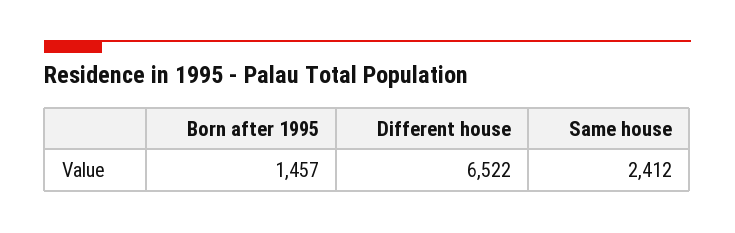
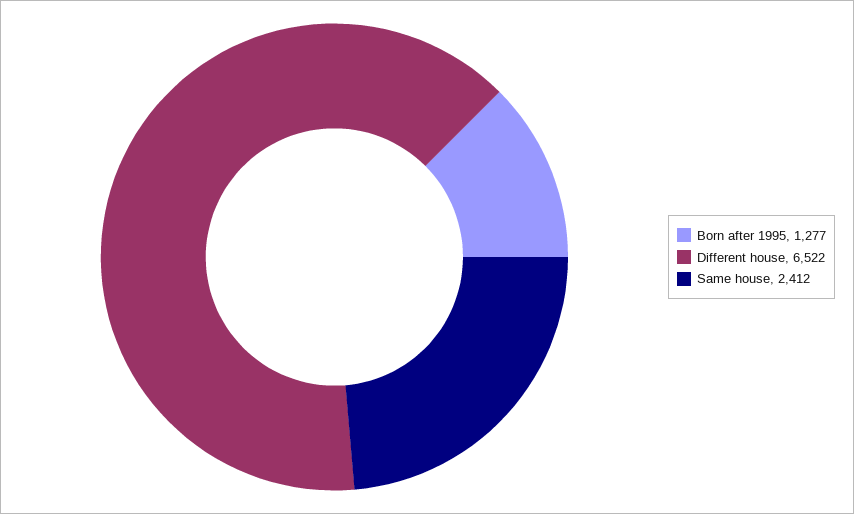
Born after 1995: 1457 -> 1277

